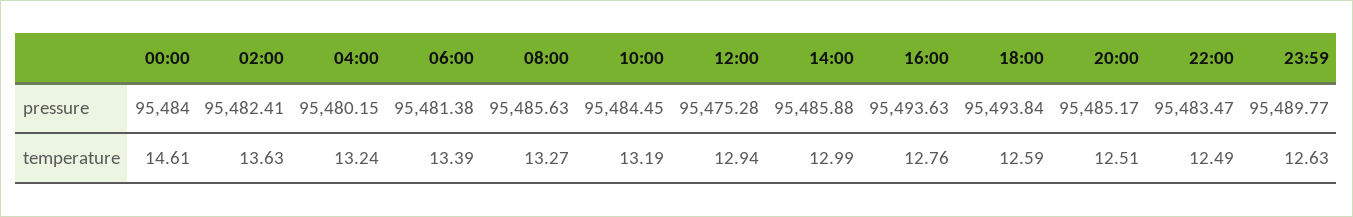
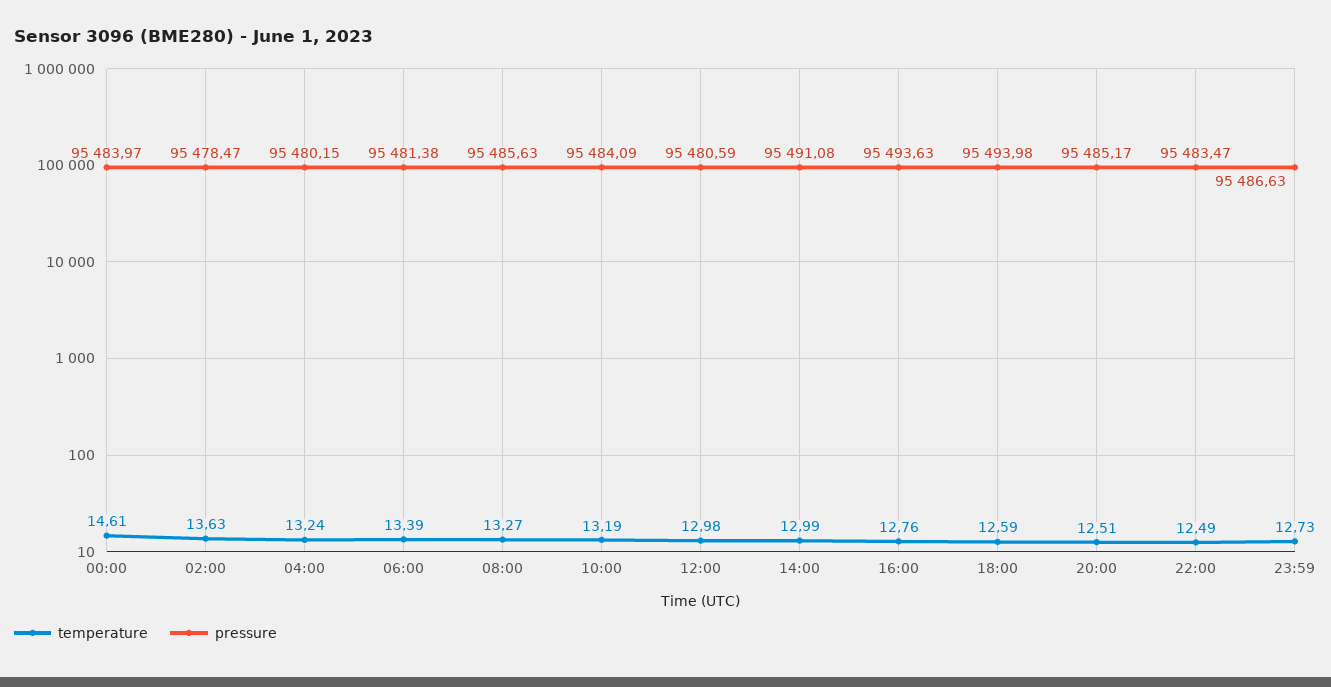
pressure, 00:00: 95484 -> 95483.97
pressure, 02:00: 95482.41 -> 95478.47
pressure, 10:00: 95484.45 -> 95484.09
pressure, 12:00: 95475.28 -> 95480.59
pressure, 14:00: 95485.88 -> 95491.08
pressure, 18:00: 95493.84 -> 95493.98
pressure, 23:59: 95489.77 -> 95486.63
temperature, 12:00: 12.94 -> 12.98
temperature, 23:59: 12.63 -> 12.73

